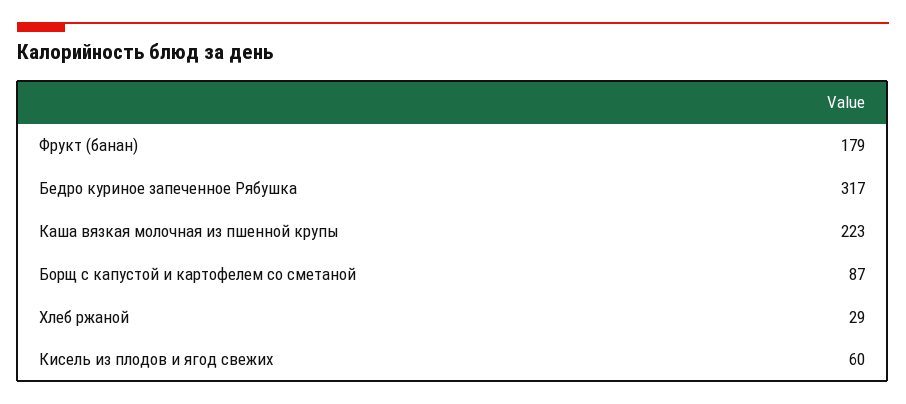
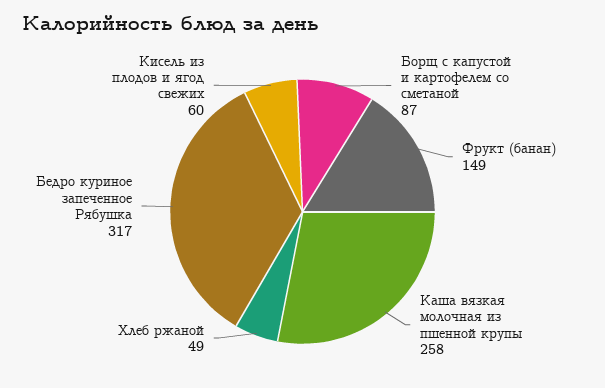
Фрукт (банан): 179 -> 149
Каша вязкая молочная из пшенной крупы: 223 -> 258
Хлеб ржаной: 29 -> 49

